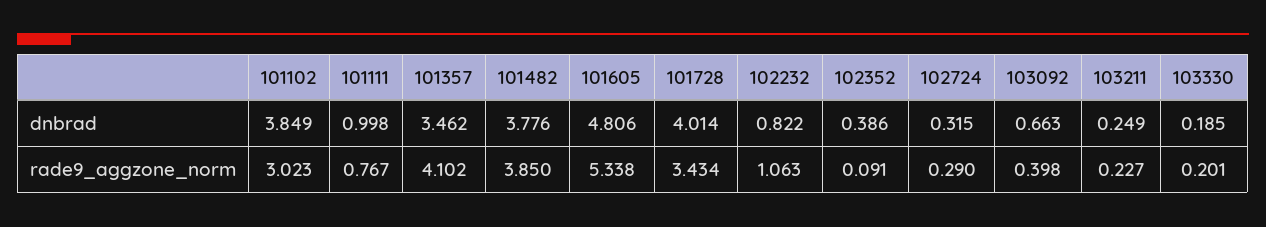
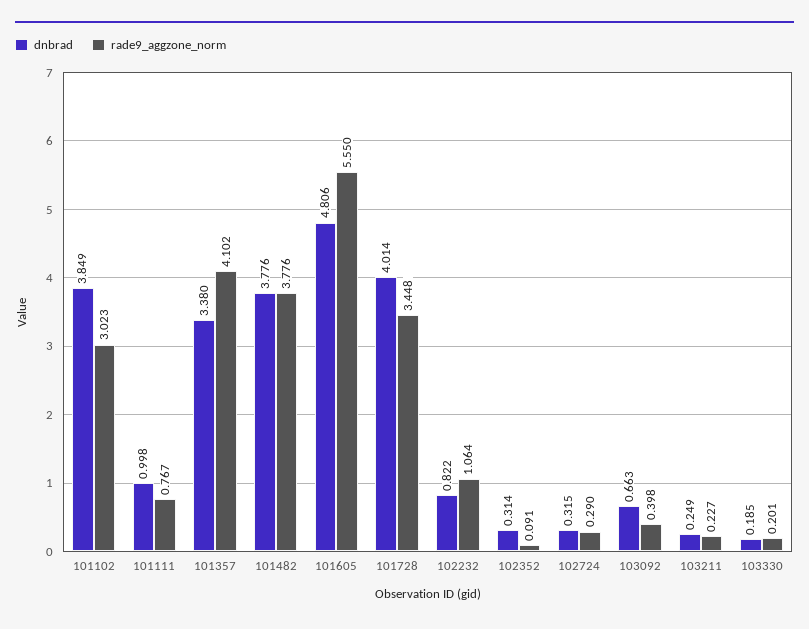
dnbrad, 101357: 3.462 -> 3.38
dnbrad, 102352: 0.386 -> 0.314
rade9_aggzone_norm, 101482: 3.85 -> 3.776
rade9_aggzone_norm, 101605: 5.338 -> 5.55
rade9_aggzone_norm, 101728: 3.434 -> 3.448
rade9_aggzone_norm, 102232: 1.063 -> 1.064

